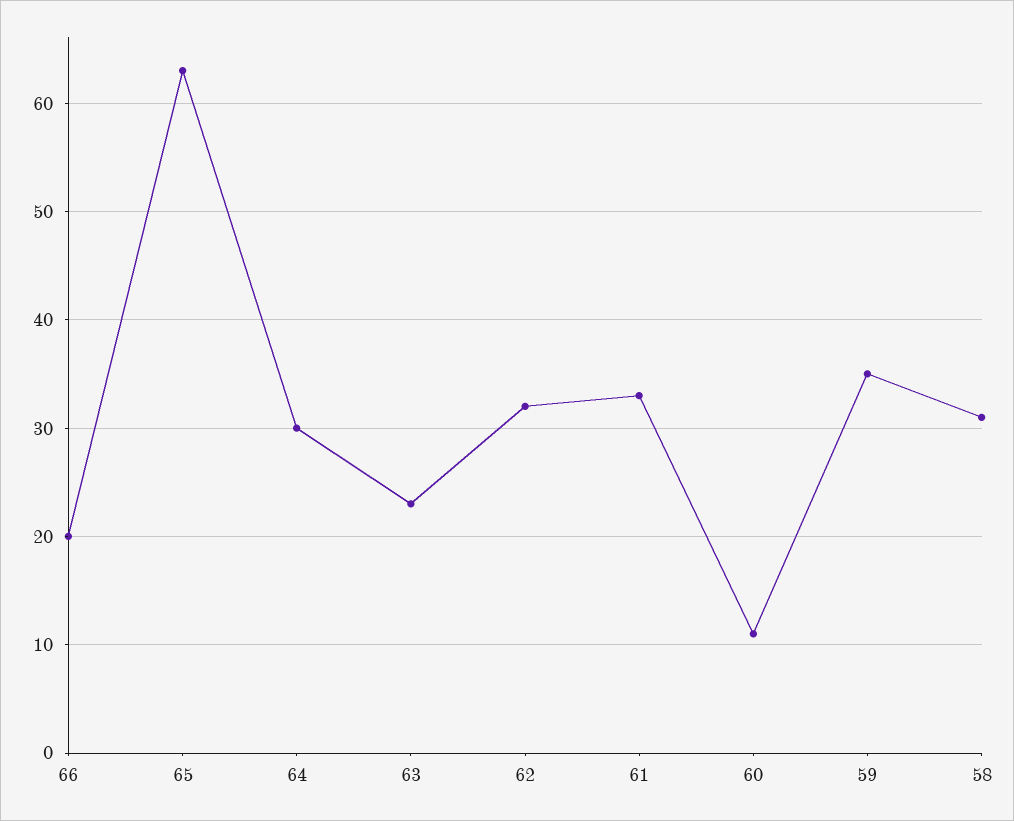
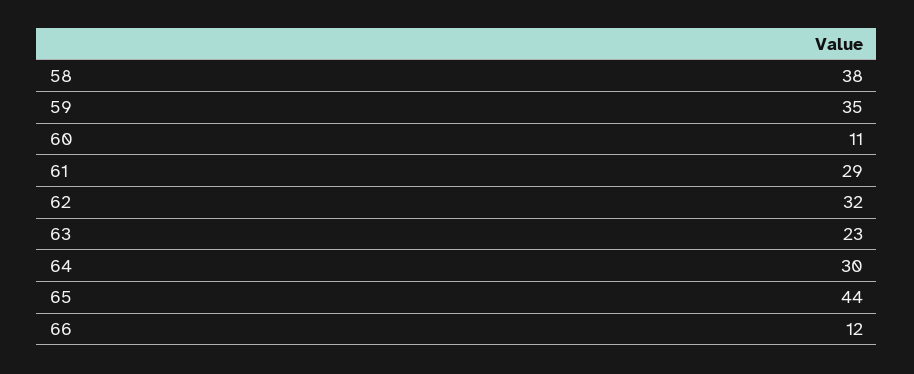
66: 20 -> 12
65: 63 -> 44
61: 33 -> 29
58: 31 -> 38

